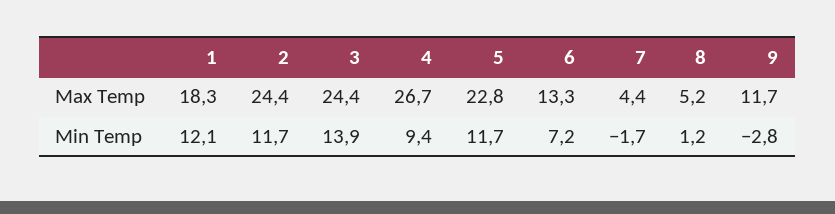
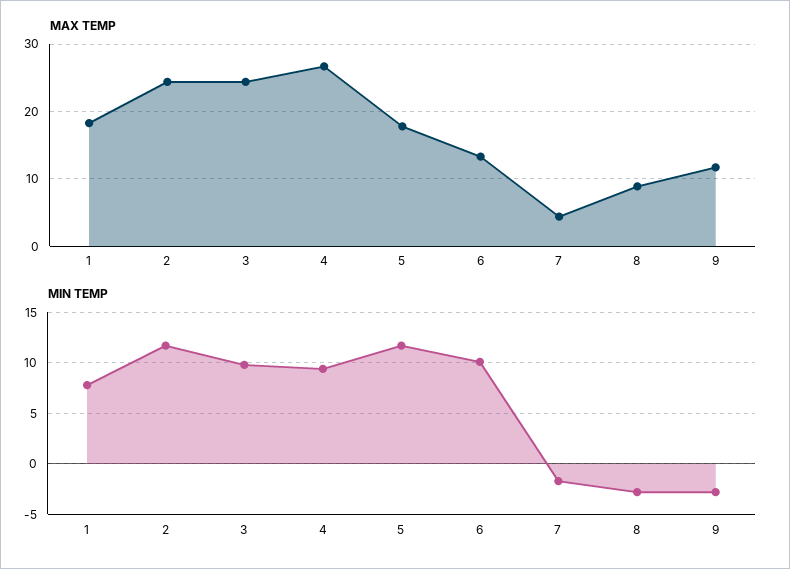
Max Temp, 5: 22.8 -> 18
Max Temp, 8: 5.2 -> 9
Min Temp, 1: 12.1 -> 8
Min Temp, 3: 13.9 -> 10
Min Temp, 6: 7.2 -> 10
Min Temp, 8: 1.2 -> -3

